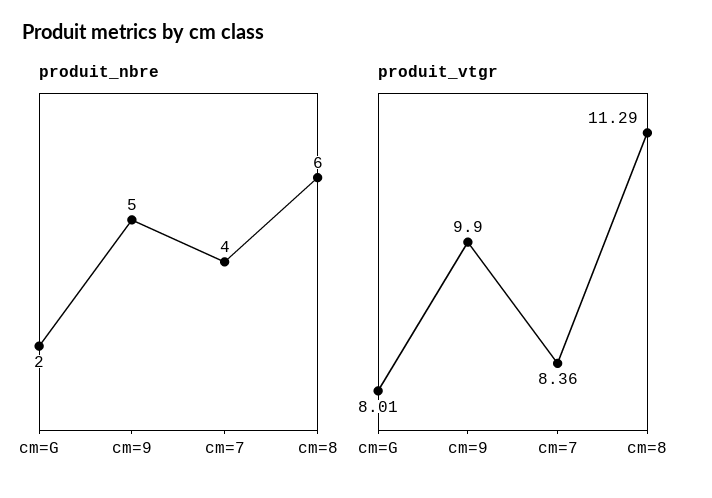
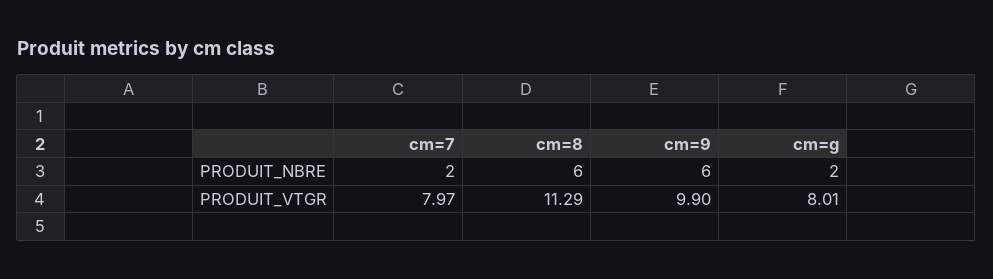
produit_nbre, cm=9: 5 -> 6
produit_nbre, cm=7: 4 -> 2
produit_vtgr, cm=7: 8.36 -> 7.97

